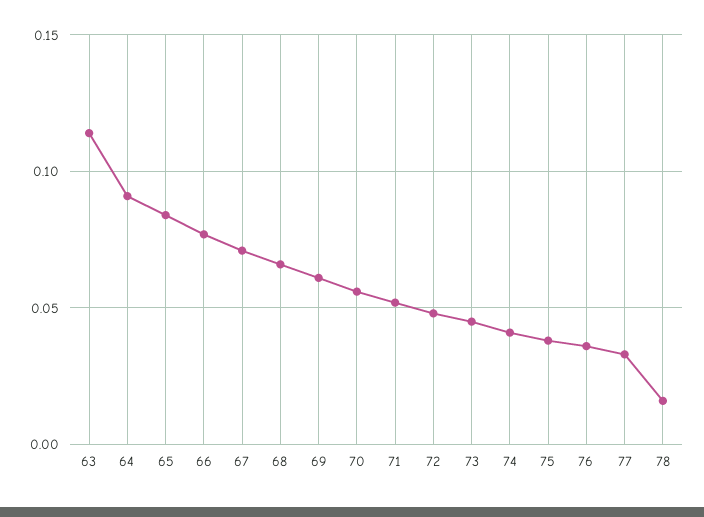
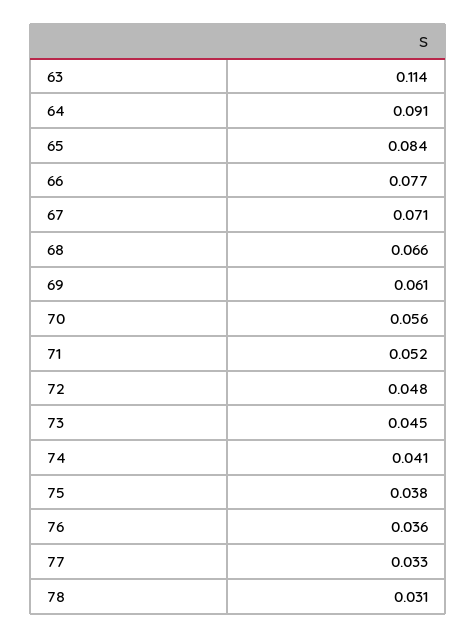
78: 0.015 -> 0.031

